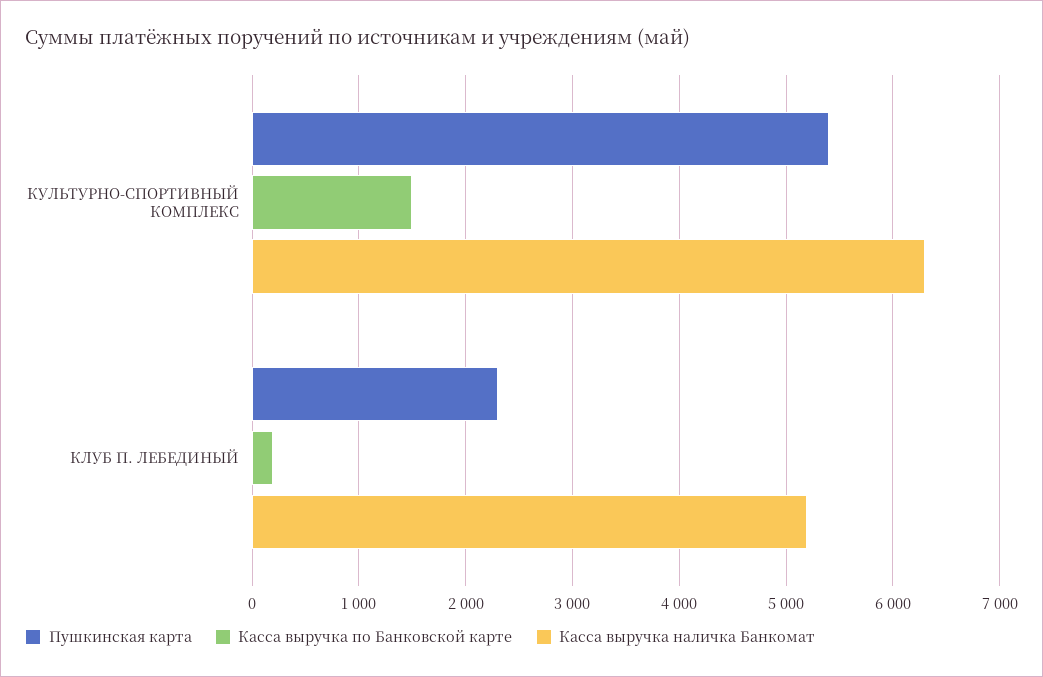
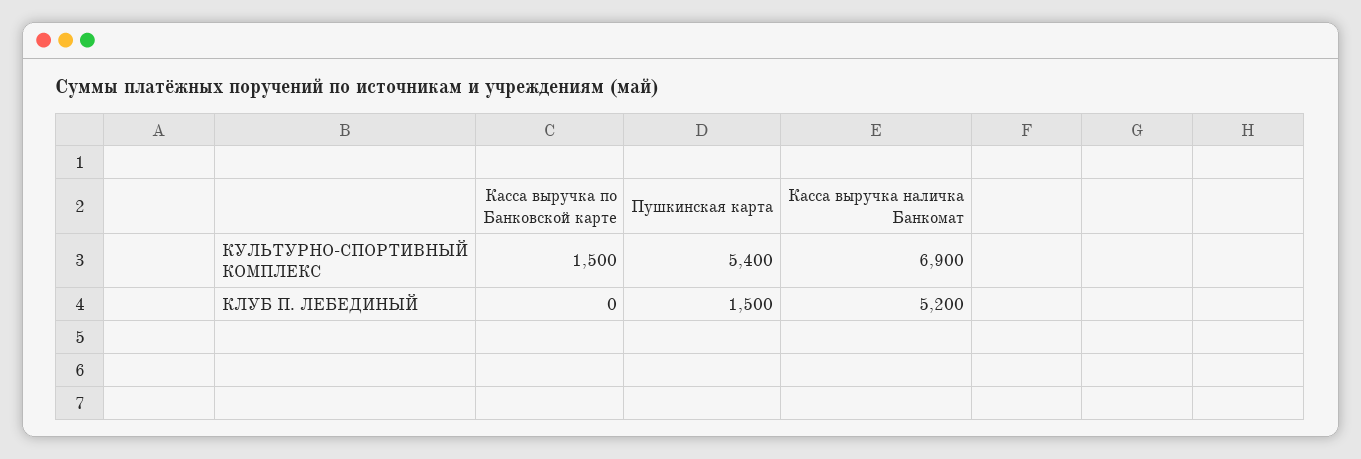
Касса выручка наличка Банкомат, КУЛЬТУРНО-СПОРТИВНЫЙ КОМПЛЕКС: 6300 -> 6900
Пушкинская карта, КЛУБ П. ЛЕБЕДИНЫЙ: 2300 -> 1500
Касса выручка по Банковской карте, КЛУБ П. ЛЕБЕДИНЫЙ: 200 -> 0

